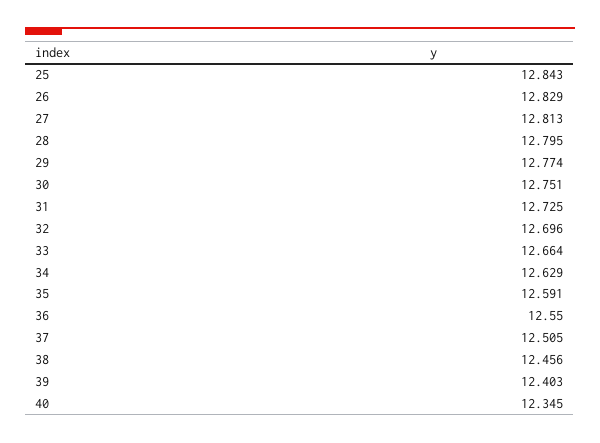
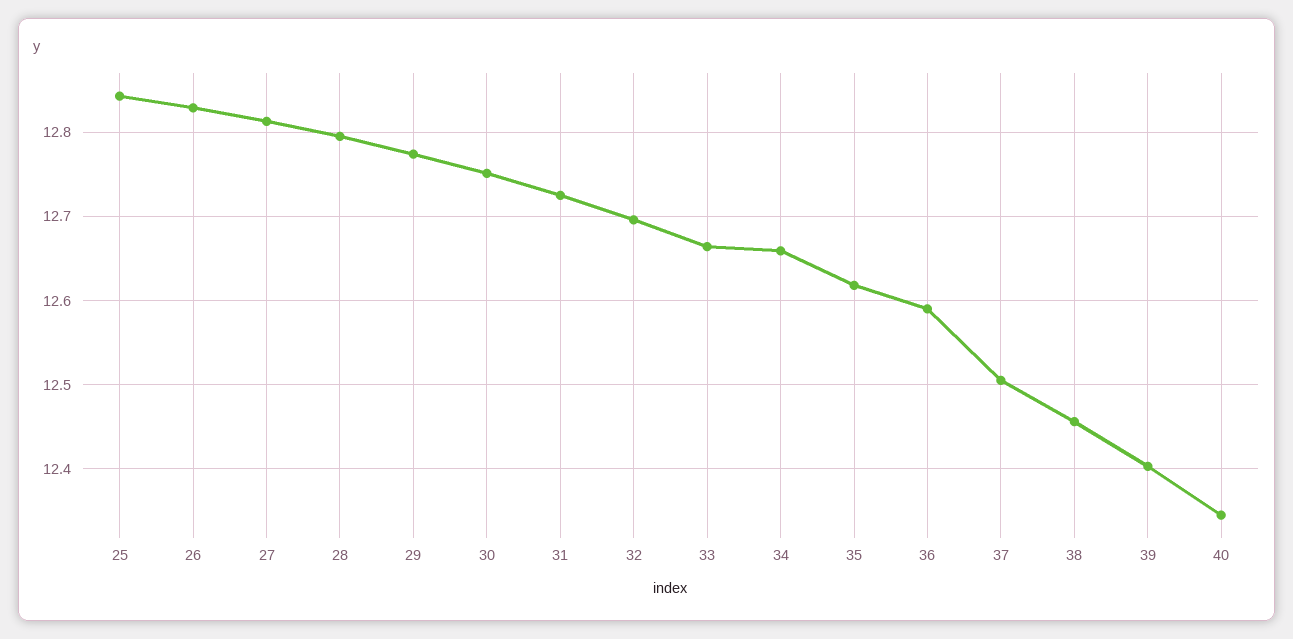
34: 12.629 -> 12.66
35: 12.591 -> 12.62
36: 12.55 -> 12.59

